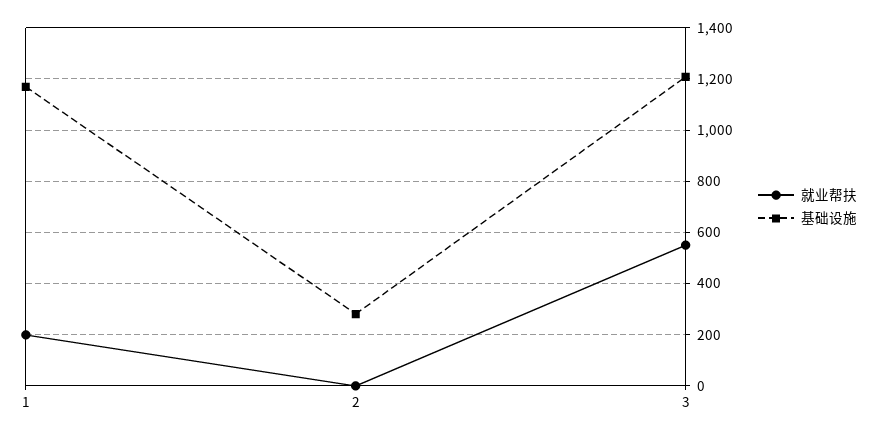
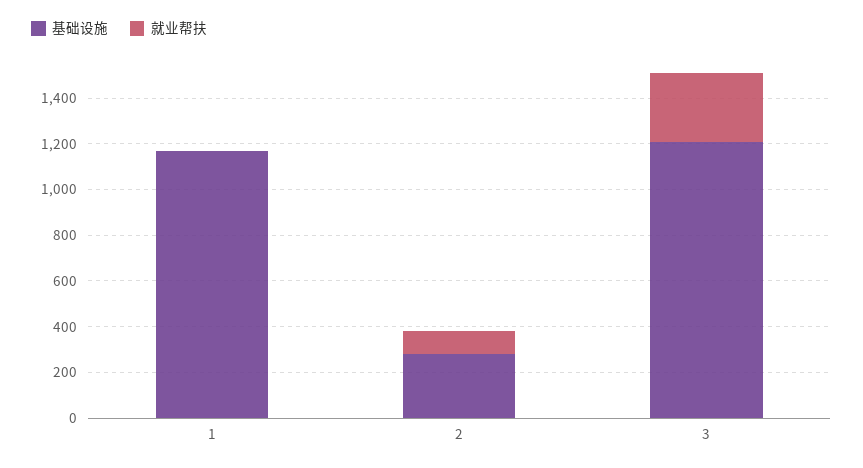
就业帮扶, 1: 200 -> 0
就业帮扶, 2: 0 -> 100
就业帮扶, 3: 550 -> 300

